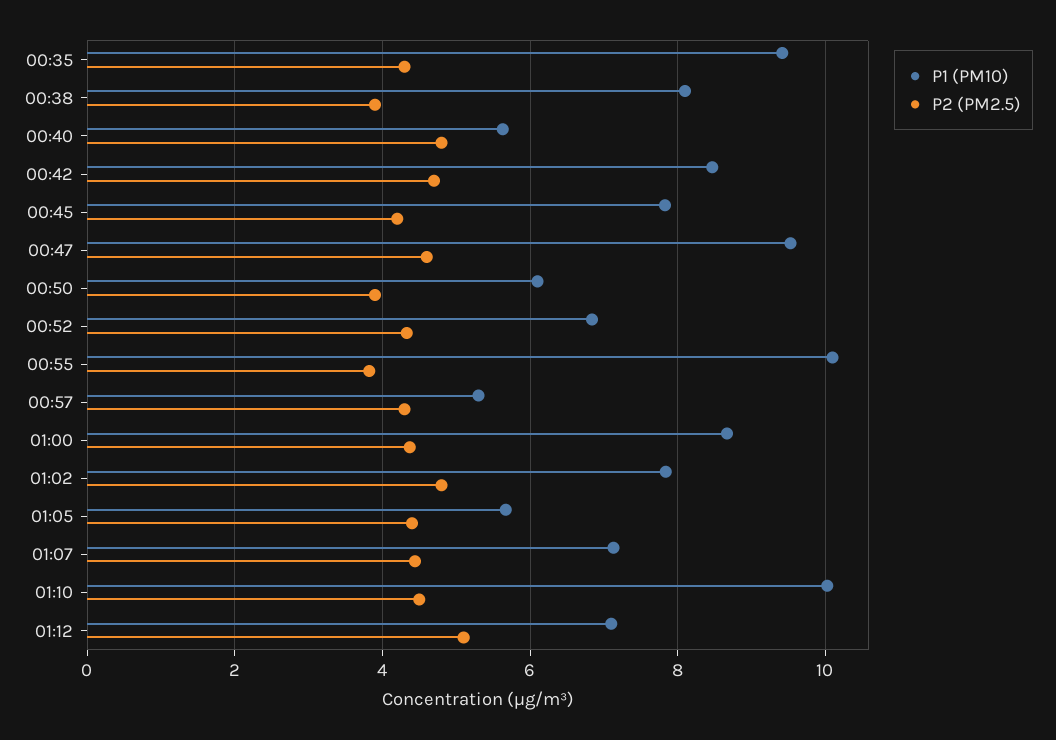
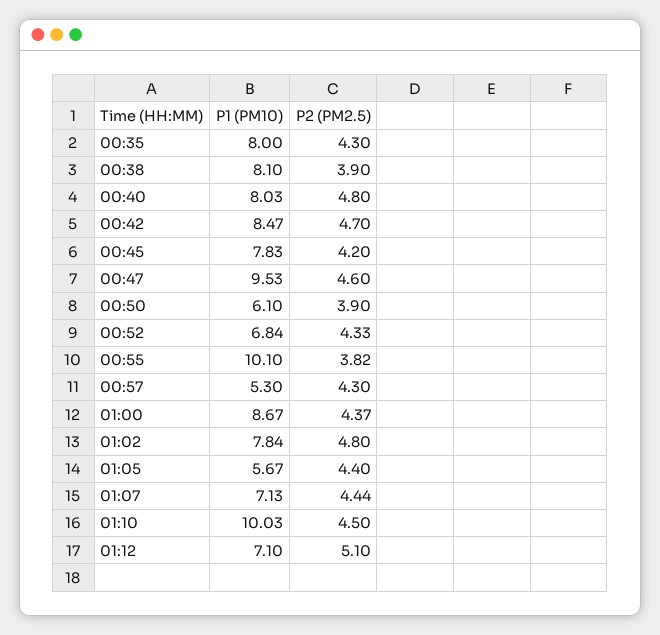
P1 (PM10), 00:35: 9.4 -> 8
P1 (PM10), 00:40: 5.6 -> 8.03

